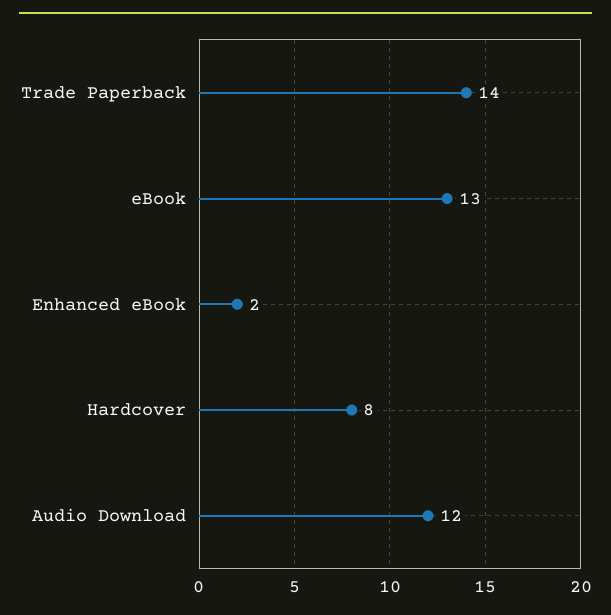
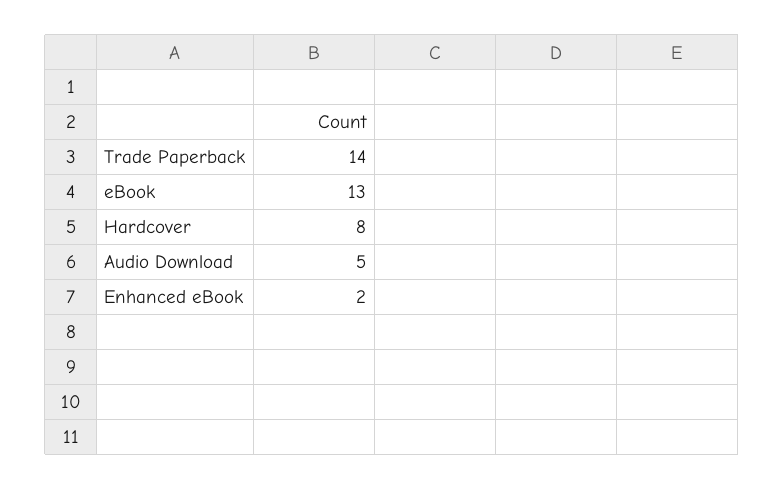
Audio Download: 12 -> 5

